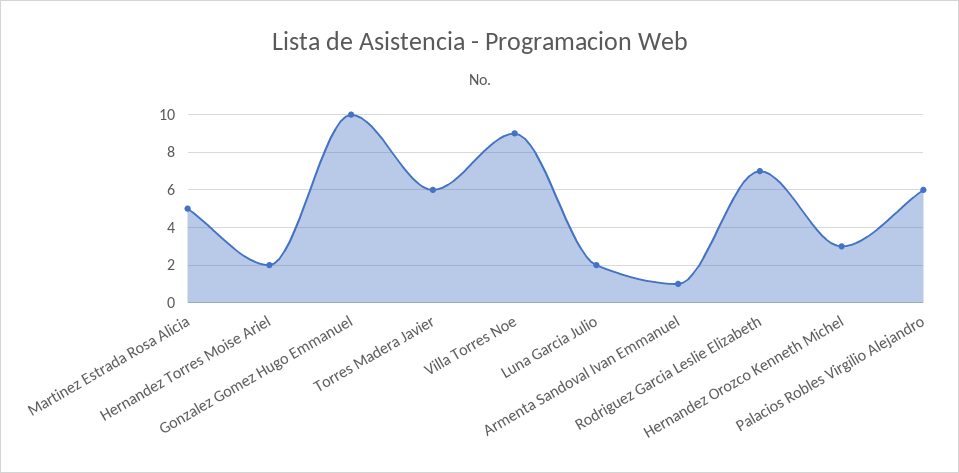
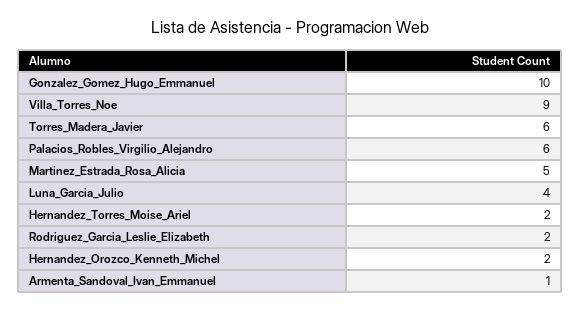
Luna Garcia Julio: 2 -> 4
Rodriguez Garcia Leslie Elizabeth: 7 -> 2
Hernandez Orozco Kenneth Michel: 3 -> 2

